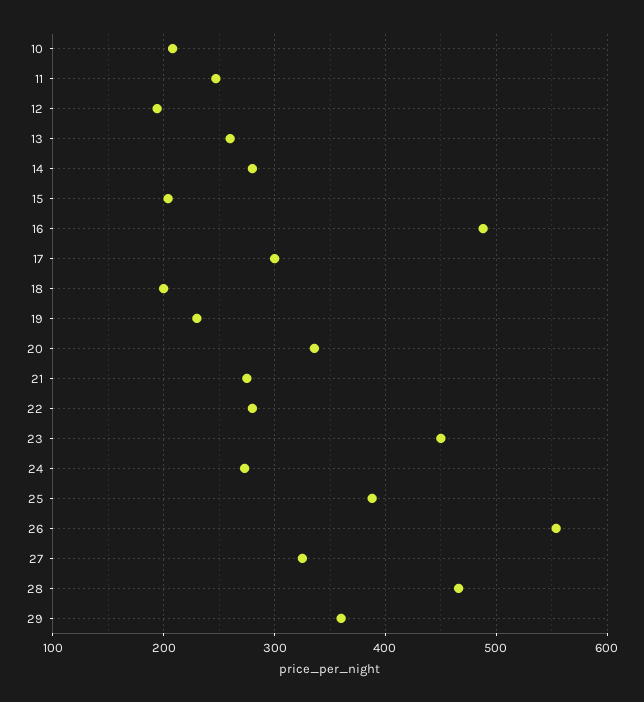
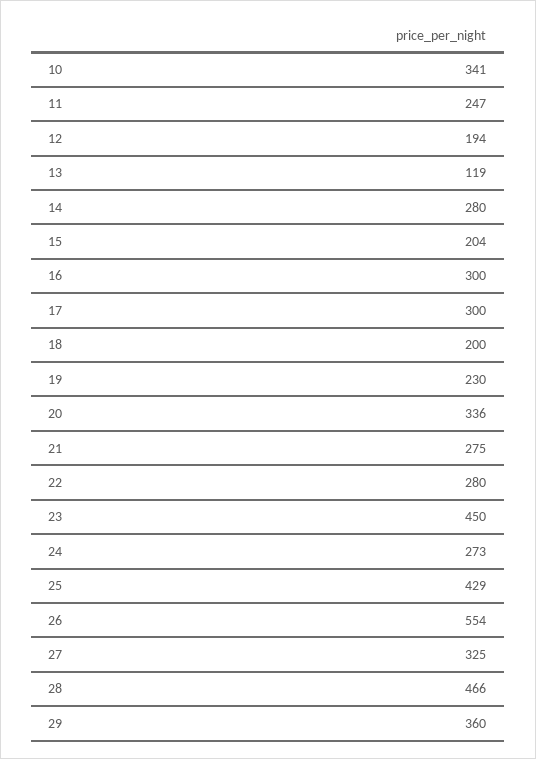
10: 210 -> 341
13: 260 -> 119
16: 490 -> 300
25: 390 -> 429

